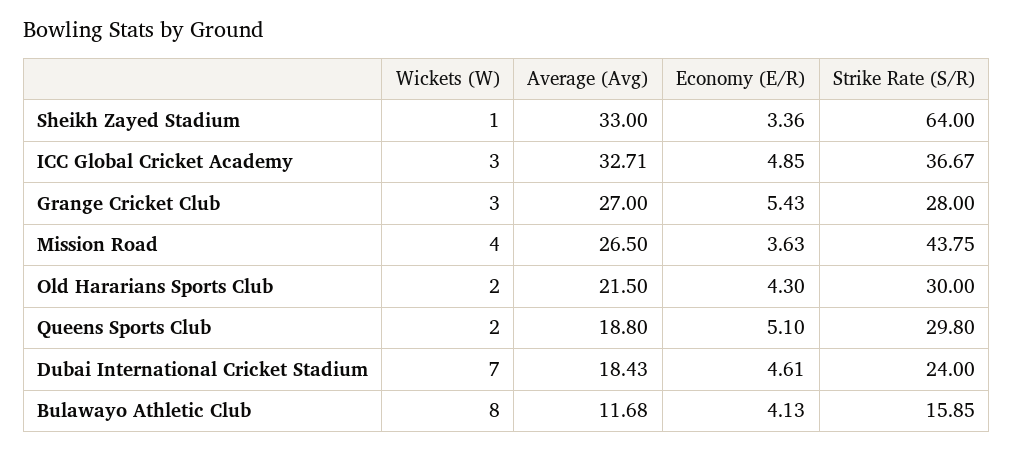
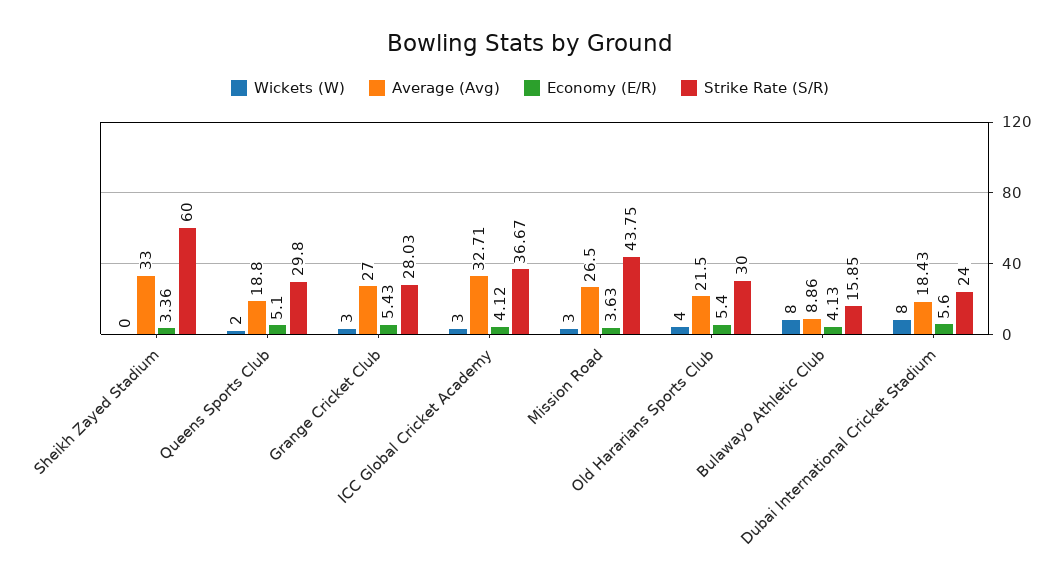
Wickets (W), Sheikh Zayed Stadium: 1 -> 0
Strike Rate (S/R), Sheikh Zayed Stadium: 64 -> 60
Economy (E/R), ICC Global Cricket Academy: 4.85 -> 4.12
Strike Rate (S/R), Grange Cricket Club: 28 -> 28.03
Wickets (W), Mission Road: 4 -> 3
Wickets (W), Old Hararians Sports Club: 2 -> 4
Economy (E/R), Old Hararians Sports Club: 4.3 -> 5.4
Wickets (W), Dubai International Cricket Stadium: 7 -> 8
Economy (E/R), Dubai International Cricket Stadium: 4.61 -> 5.6
Average (Avg), Bulawayo Athletic Club: 11.68 -> 8.86

